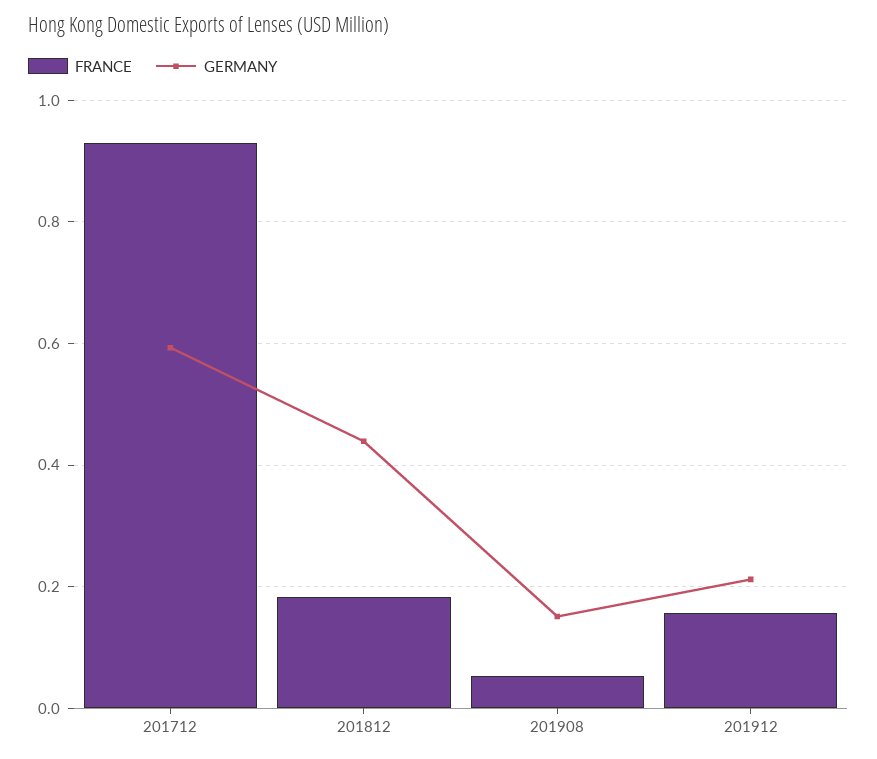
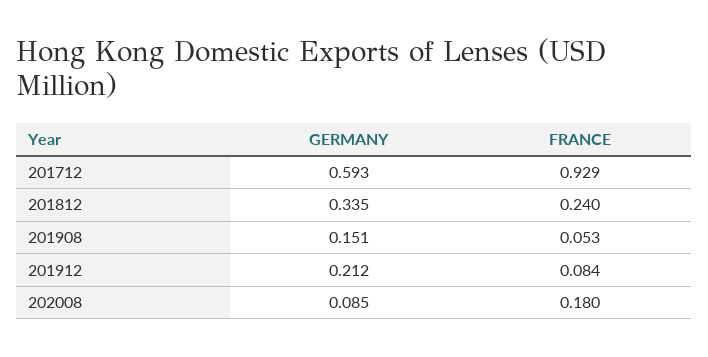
FRANCE, 201812: 0.18 -> 0.24
GERMANY, 201812: 0.44 -> 0.335
FRANCE, 201912: 0.16 -> 0.084
GERMANY, 202008: none -> 0.085
FRANCE, 202008: none -> 0.18

